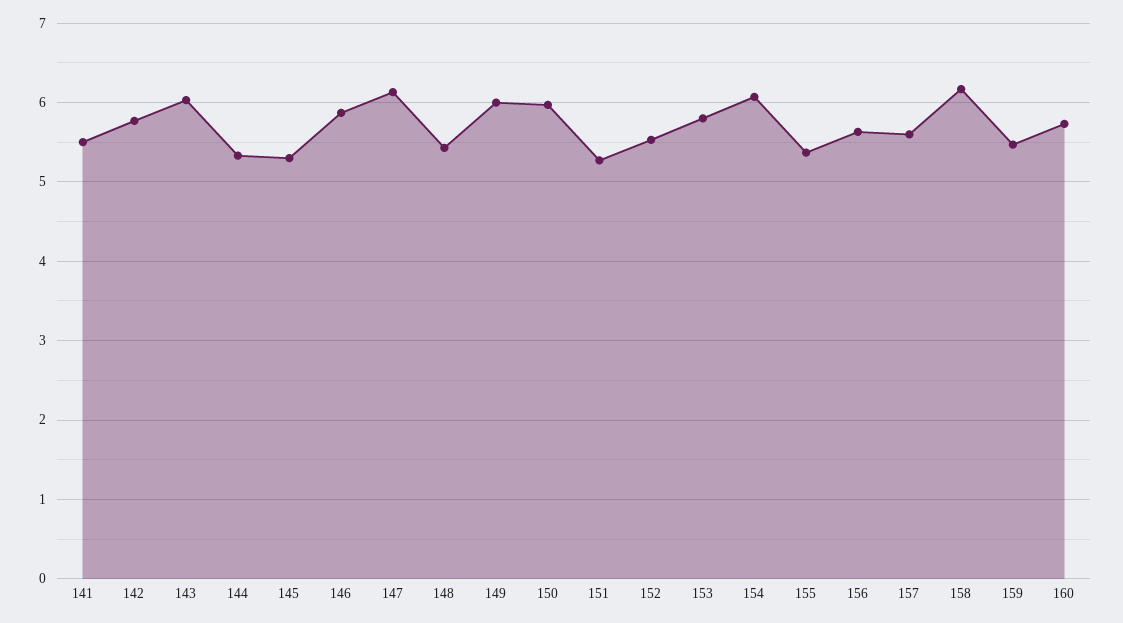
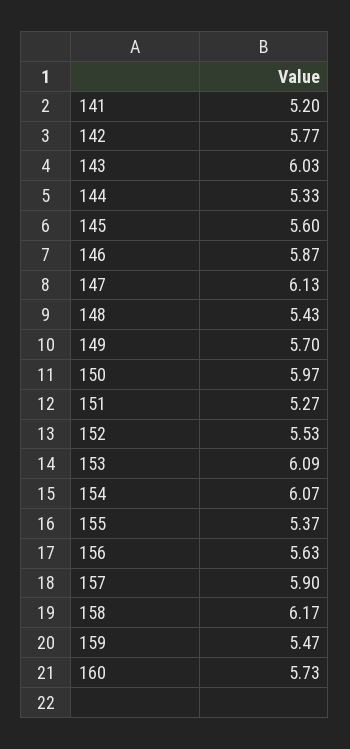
141: 5.5 -> 5.2
145: 5.3 -> 5.6
149: 6 -> 5.7
153: 5.8 -> 6.09
157: 5.6 -> 5.9

